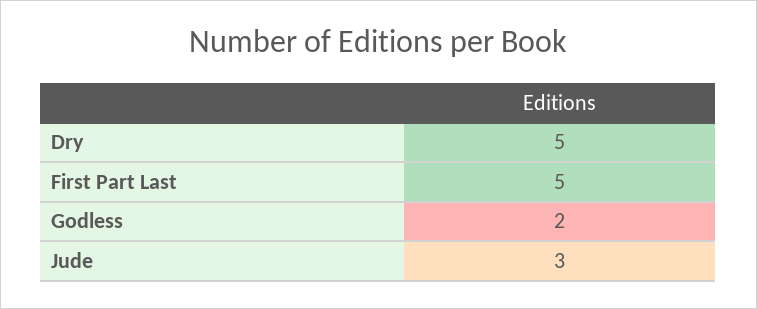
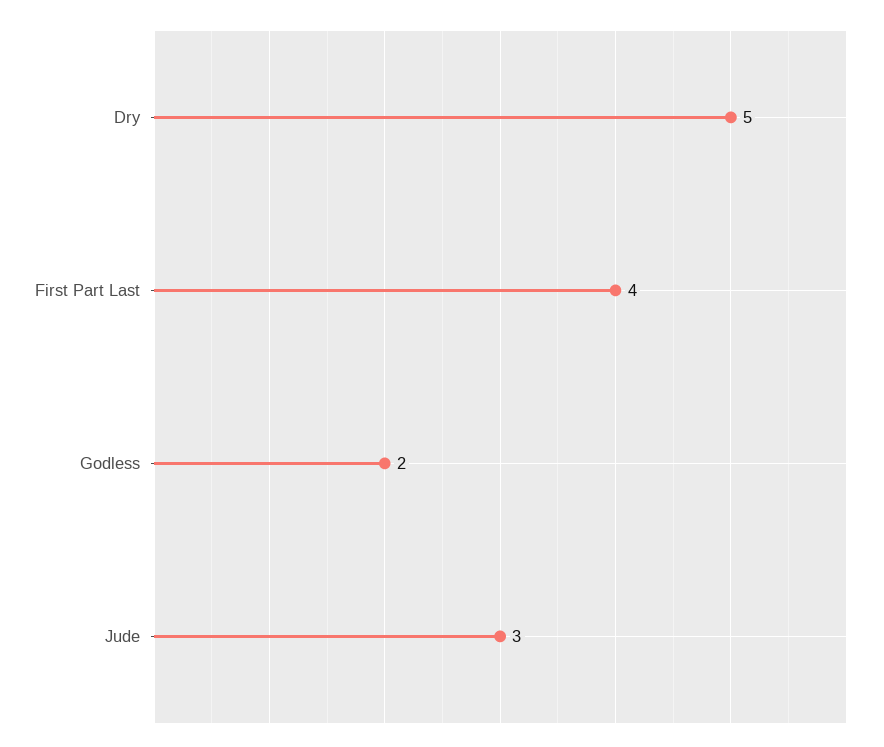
First Part Last: 5 -> 4

